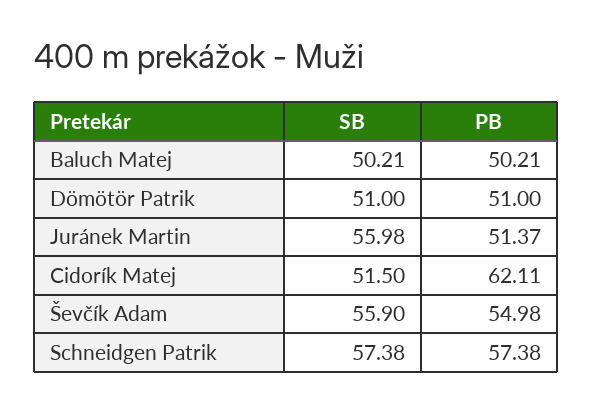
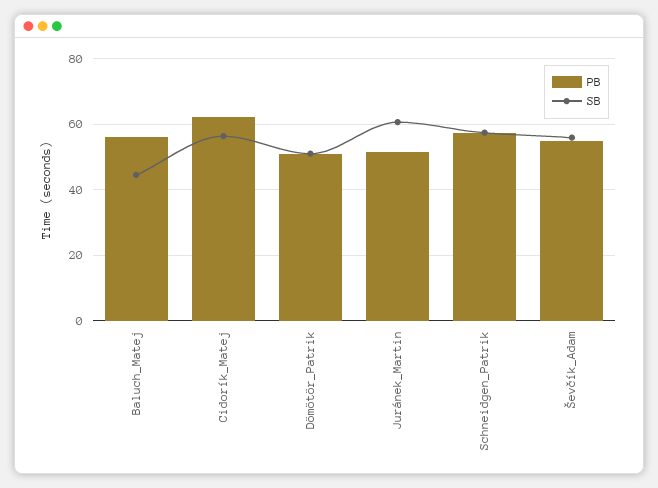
SB, Baluch Matej: 50.21 -> 44
PB, Baluch Matej: 50.21 -> 56
SB, Juránek Martin: 55.98 -> 60
SB, Cidorík Matej: 51.5 -> 56

